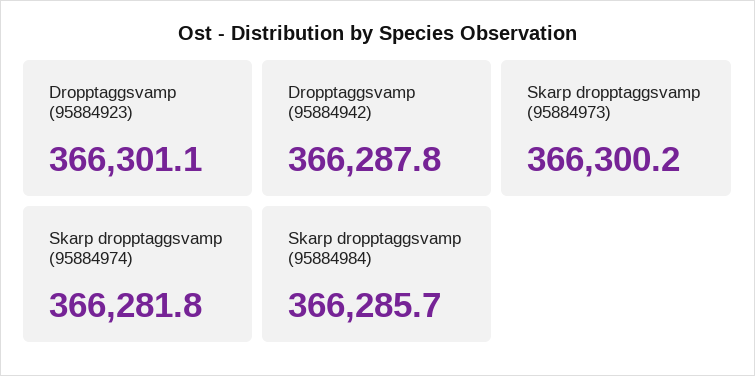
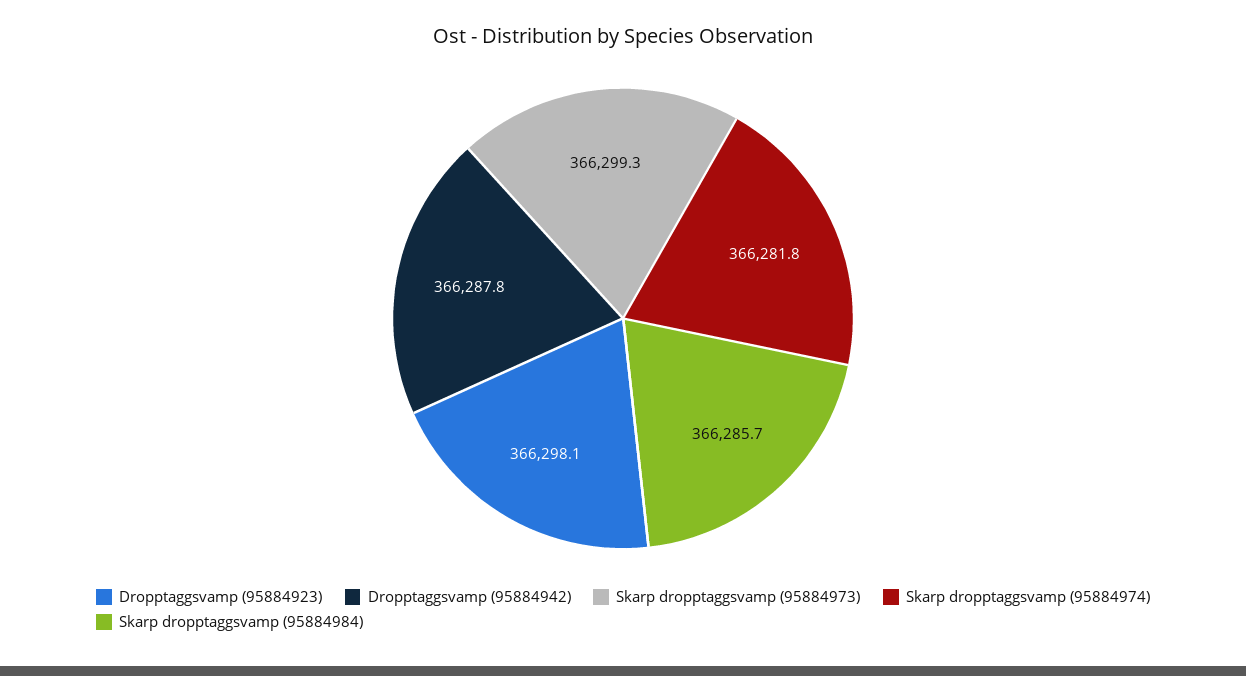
Dropptaggsvamp (95884923): 366301.1 -> 366298.1
Skarp dropptaggsvamp (95884973): 366300.2 -> 366299.3

